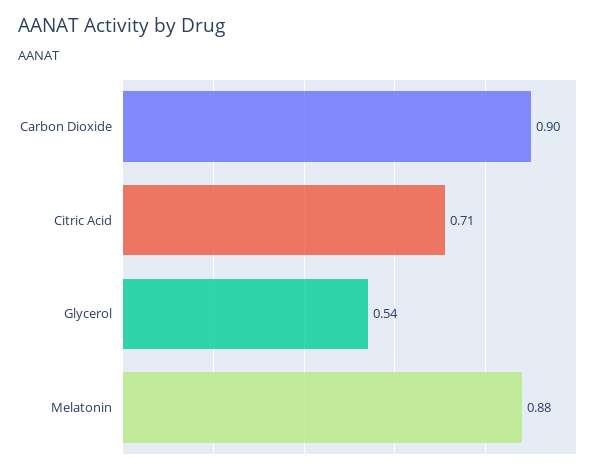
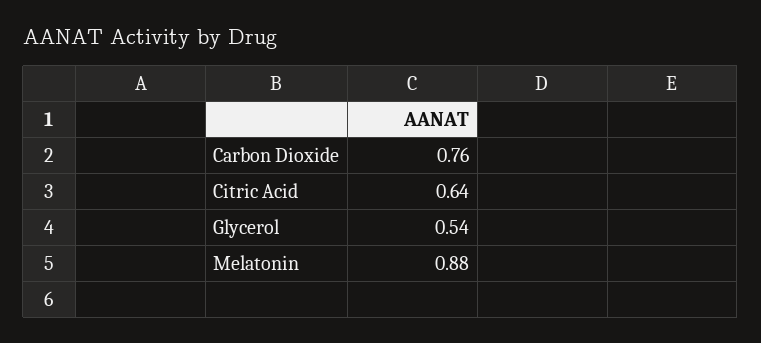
Carbon Dioxide: 0.9 -> 0.76
Citric Acid: 0.71 -> 0.64

